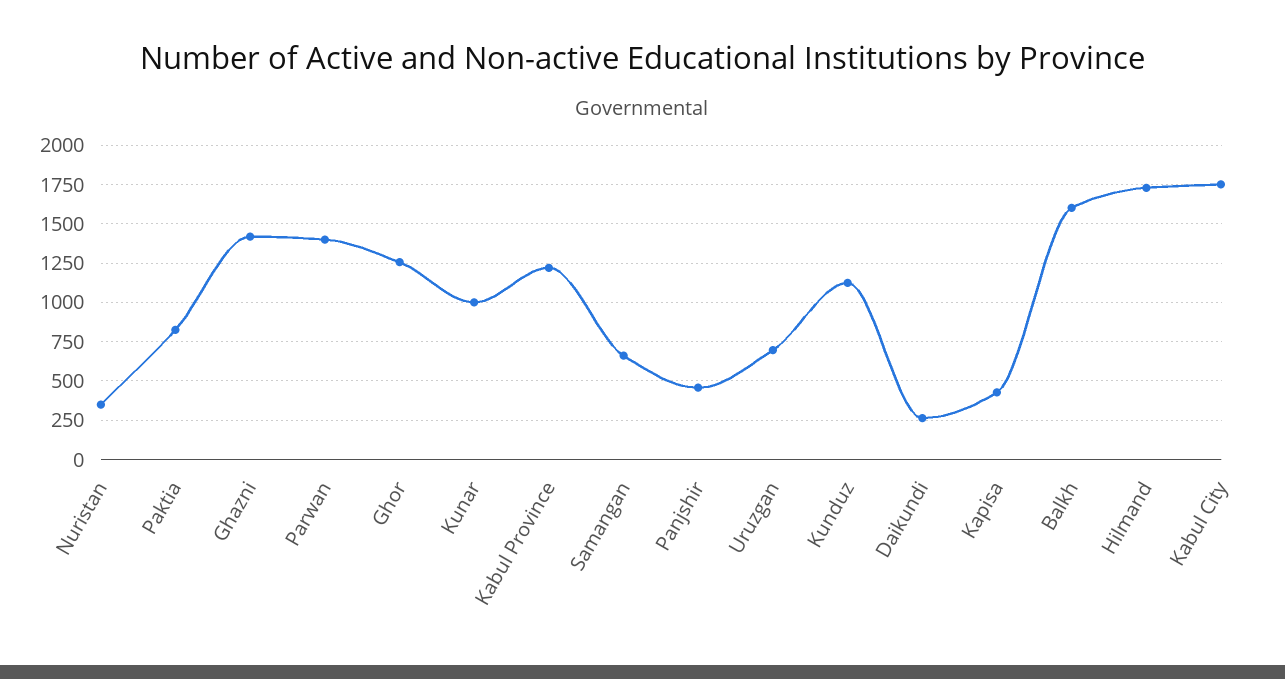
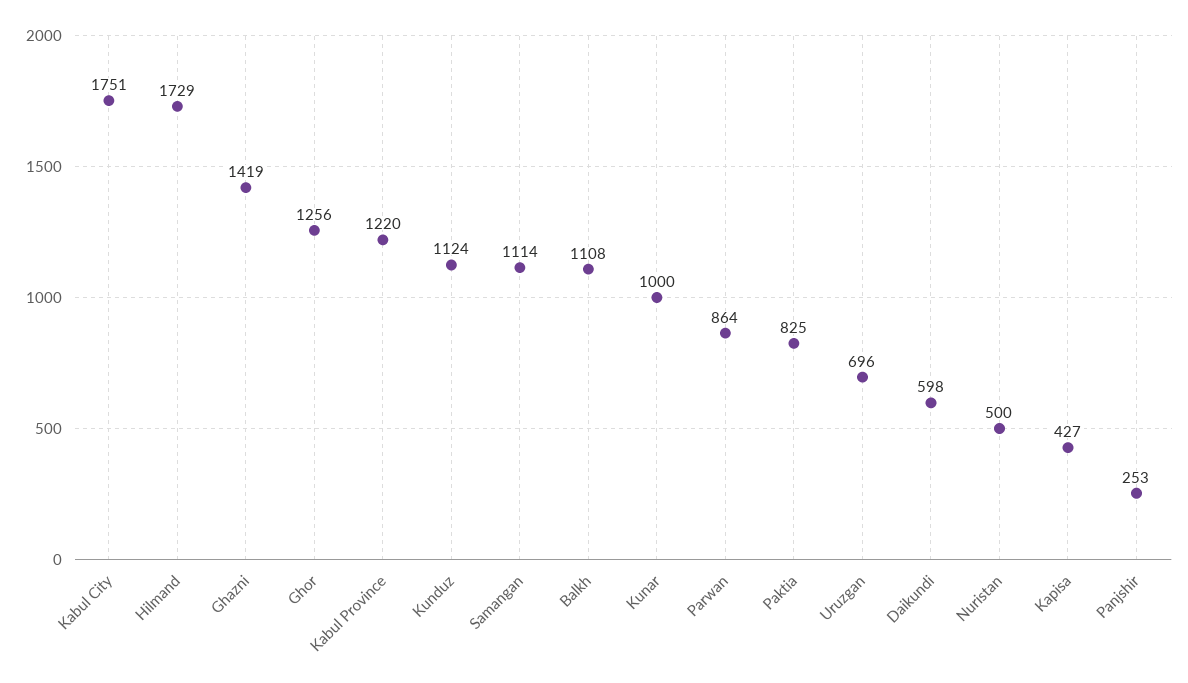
Nuristan: 350 -> 500
Parwan: 1400 -> 864
Samangan: 650 -> 1114
Panjshir: 450 -> 253
Daikundi: 250 -> 598
Balkh: 1600 -> 1108

